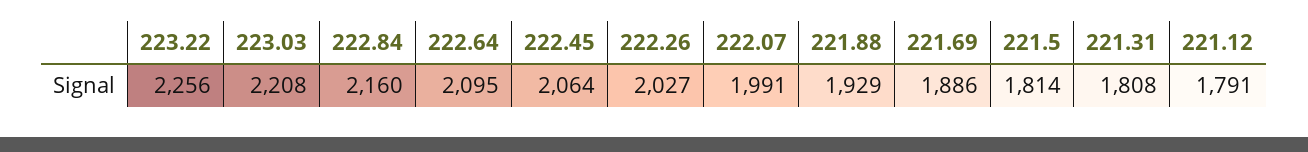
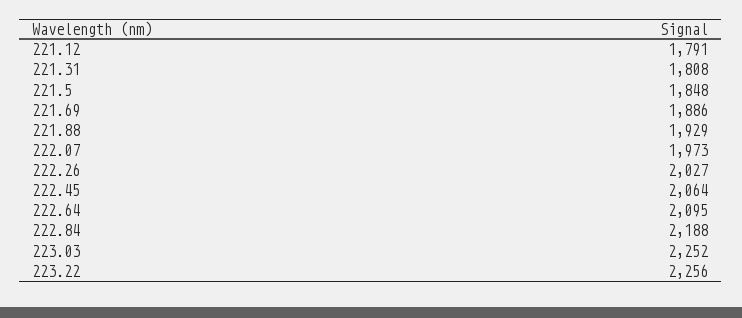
223.03: 2208 -> 2252
222.84: 2160 -> 2188
222.07: 1991 -> 1973
221.5: 1814 -> 1848

